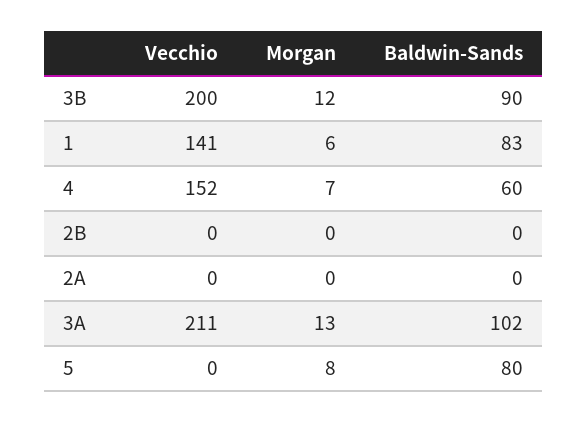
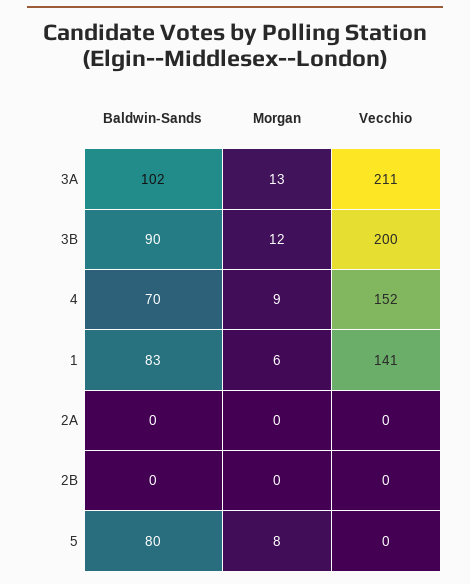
Morgan, 4: 7 -> 9
Baldwin-Sands, 4: 60 -> 70

